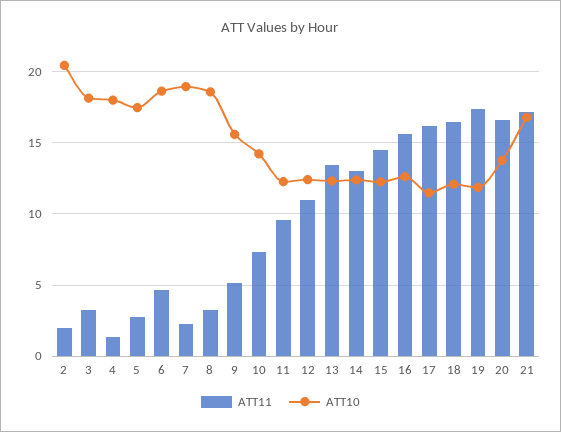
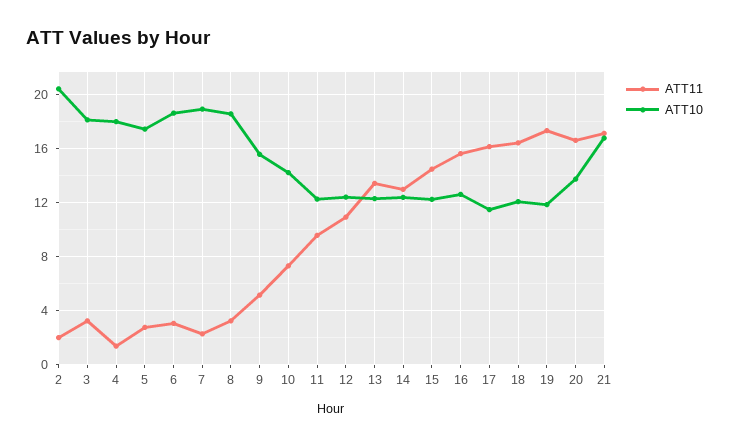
ATT11, 6: 4.5 -> 3

